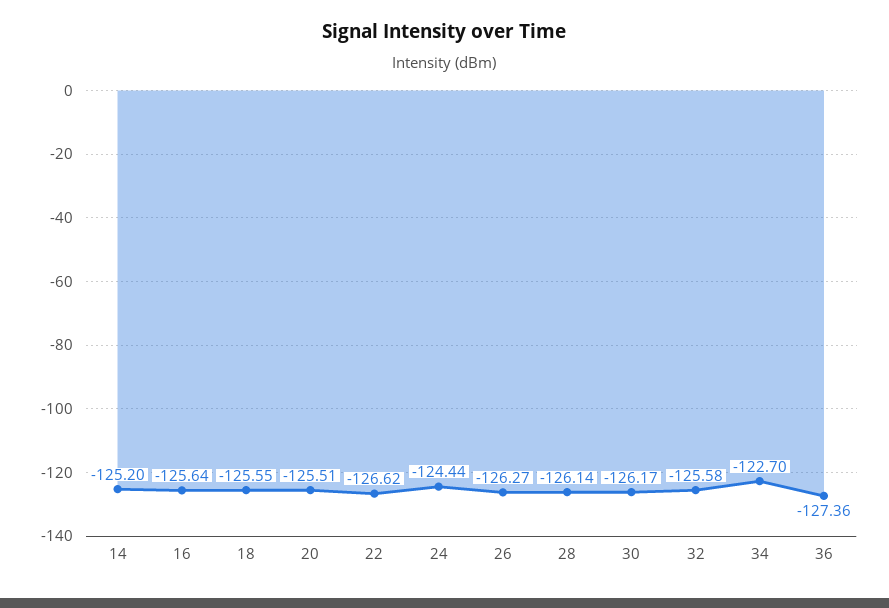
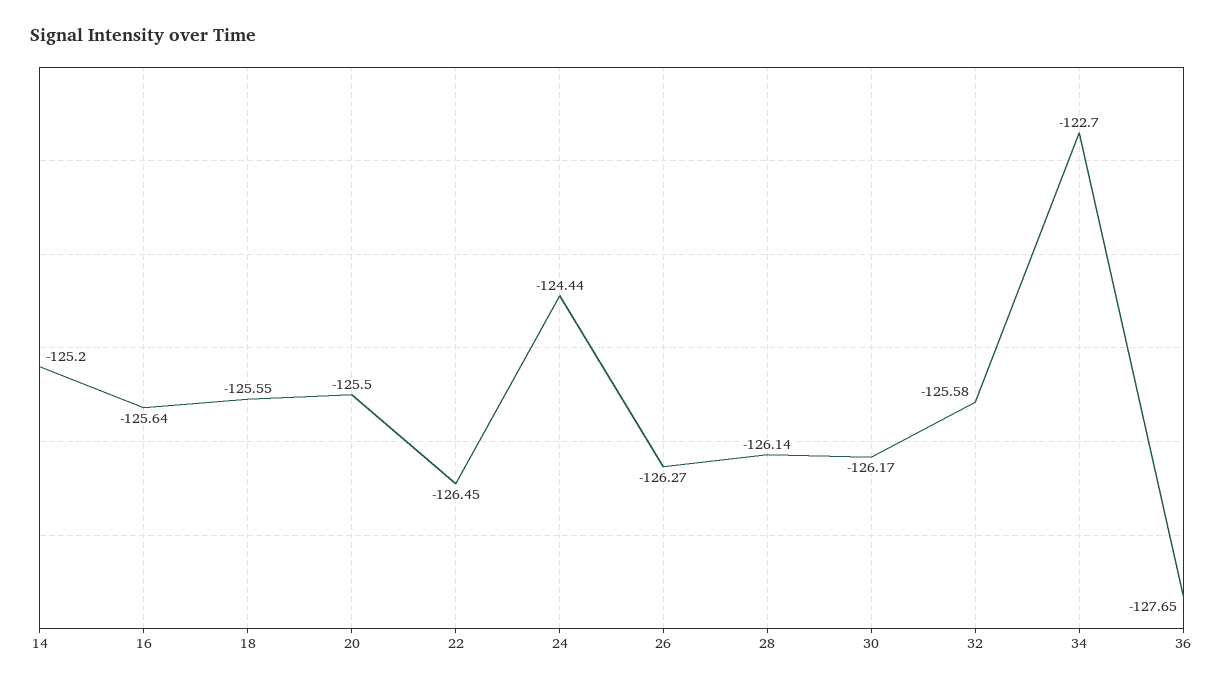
20: -125.51 -> -125.5
22: -126.62 -> -126.45
36: -127.36 -> -127.65

